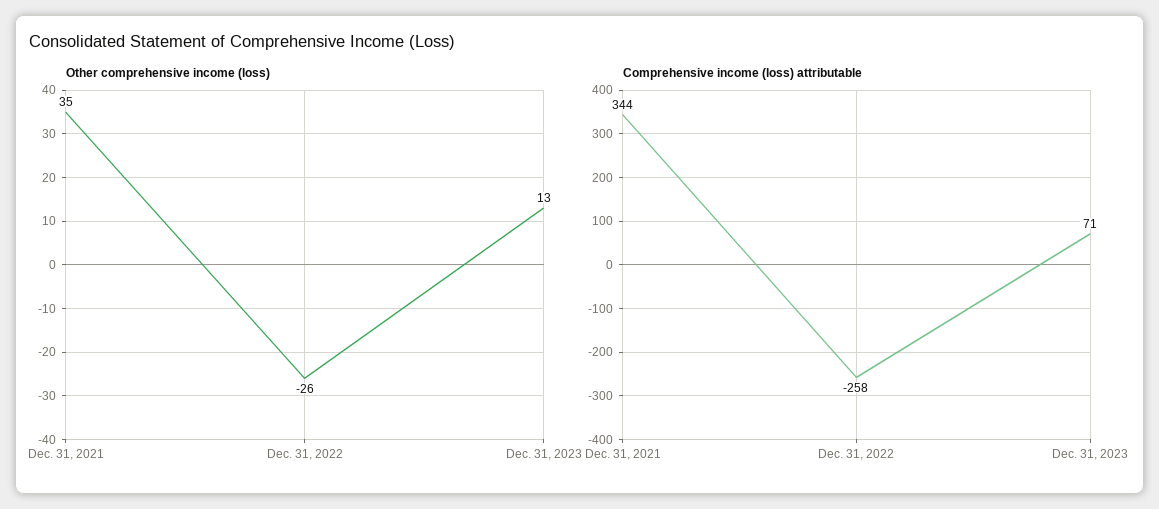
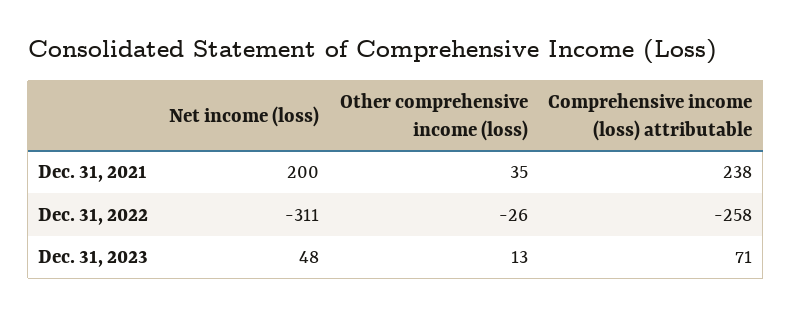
Comprehensive income (loss) attributable, Dec. 31, 2021: 344 -> 238
Net income (loss), Dec. 31, 2021: none -> 200
Net income (loss), Dec. 31, 2022: none -> -311
Net income (loss), Dec. 31, 2023: none -> 48

